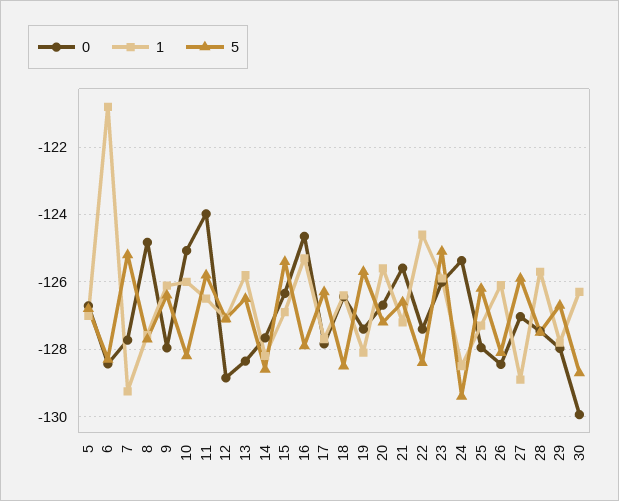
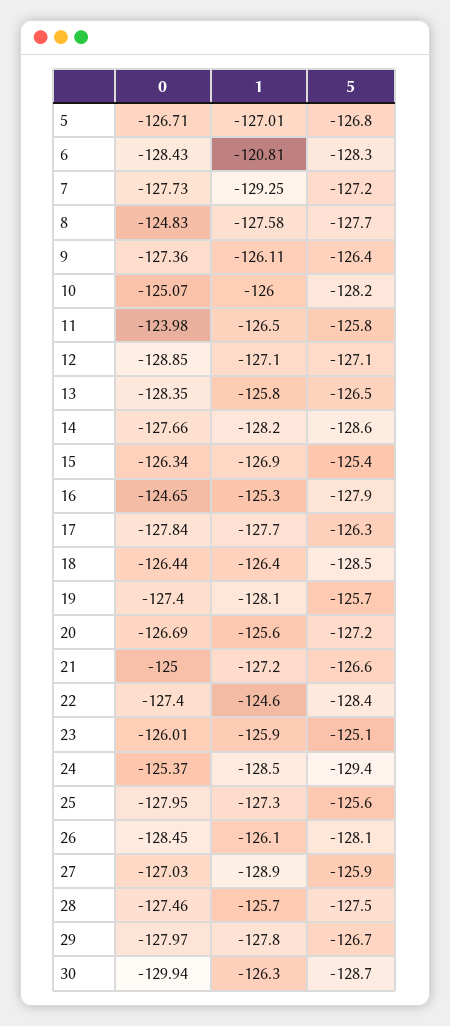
5, 7: -125.2 -> -127.2
0, 9: -128 -> -127.36
0, 21: -125.6 -> -125
5, 25: -126.2 -> -125.6

